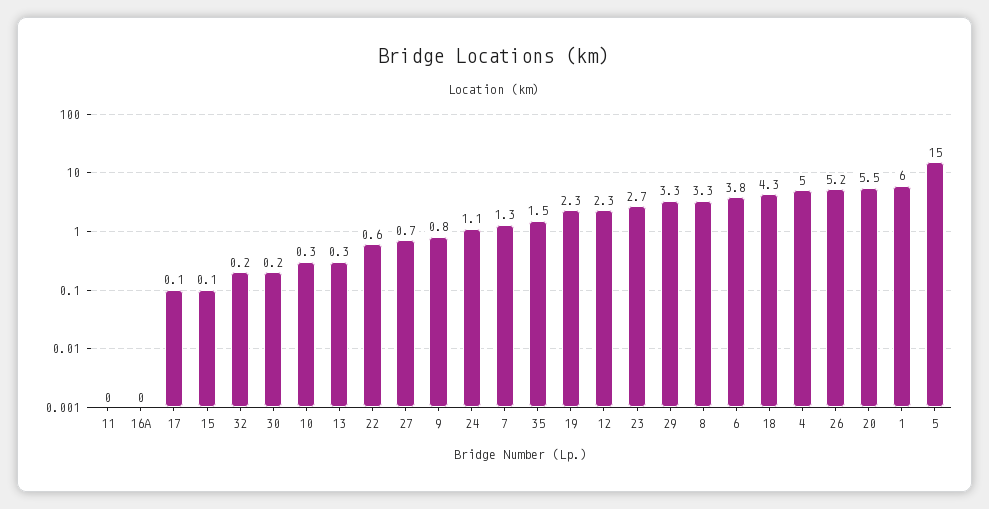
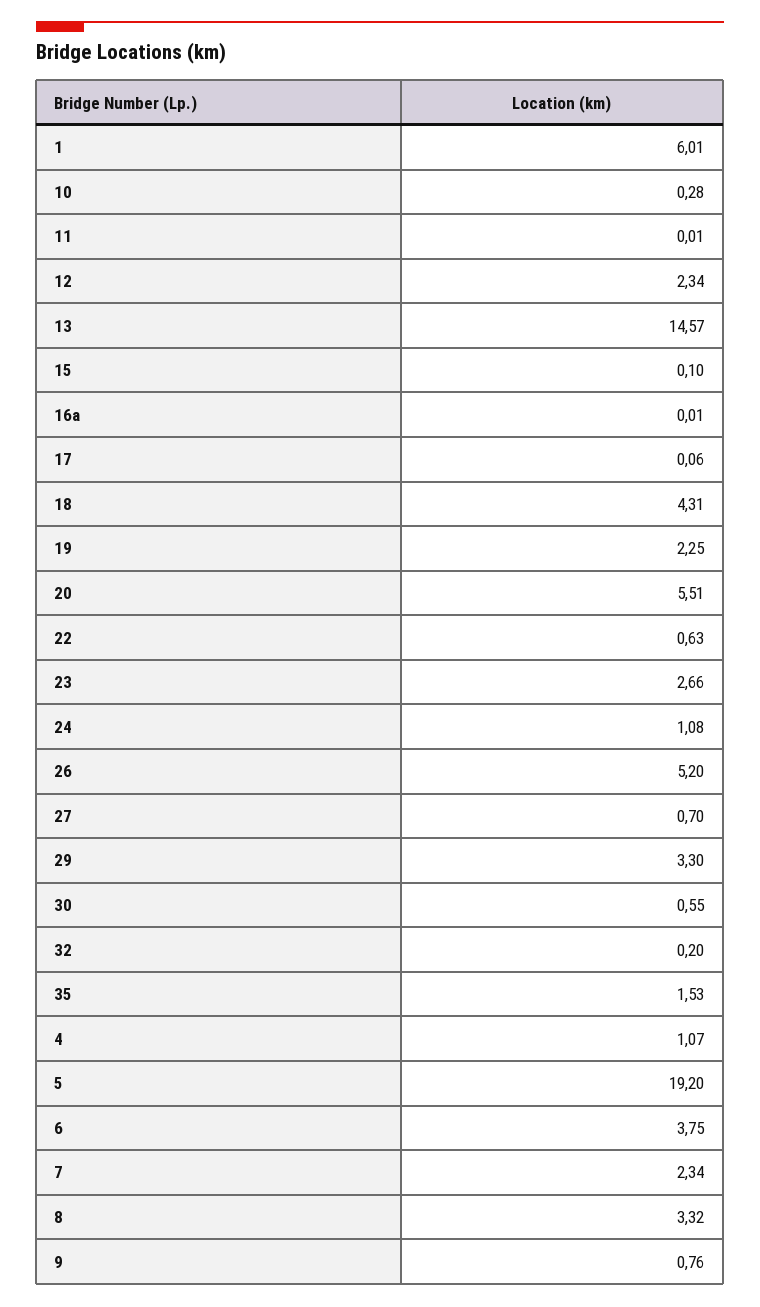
30: 0.2 -> 0.55
13: 0.3 -> 14.57
7: 1.3 -> 2.34
4: 5 -> 1.07
5: 15 -> 19.2

